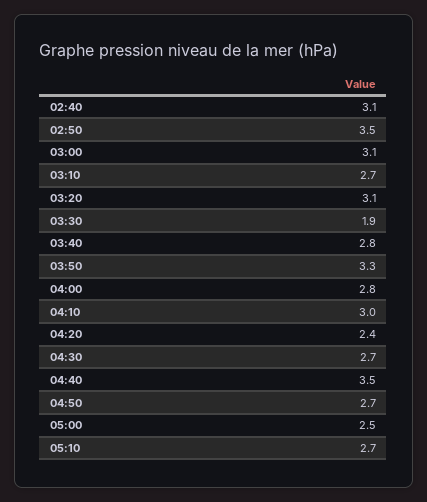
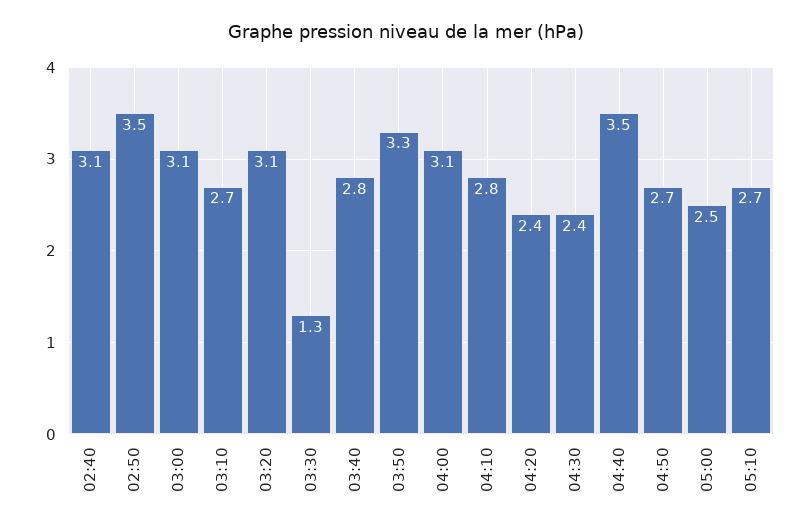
03:30: 1.9 -> 1.3
04:00: 2.8 -> 3.1
04:10: 3 -> 2.8
04:30: 2.7 -> 2.4

